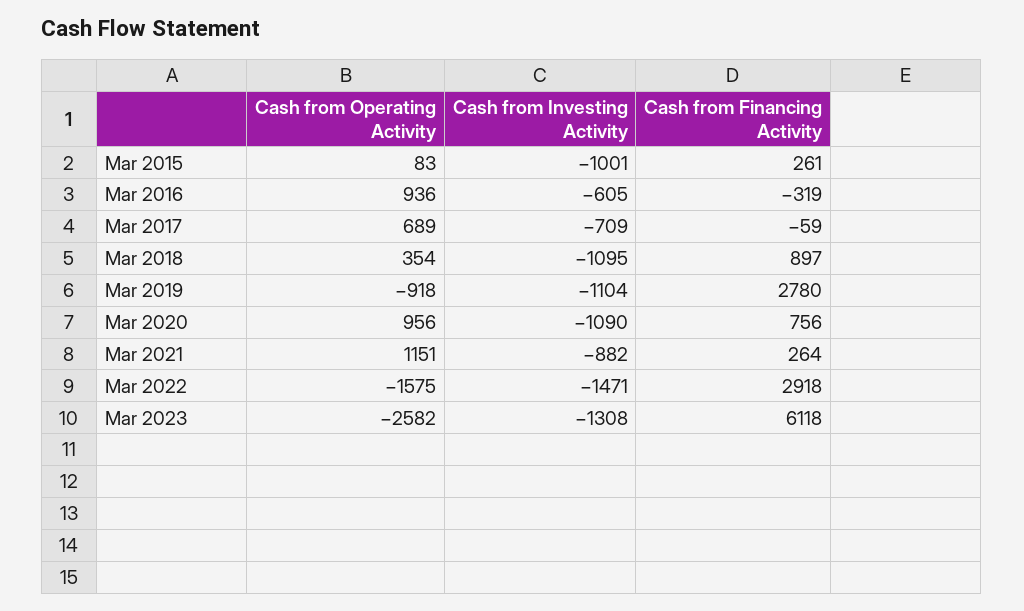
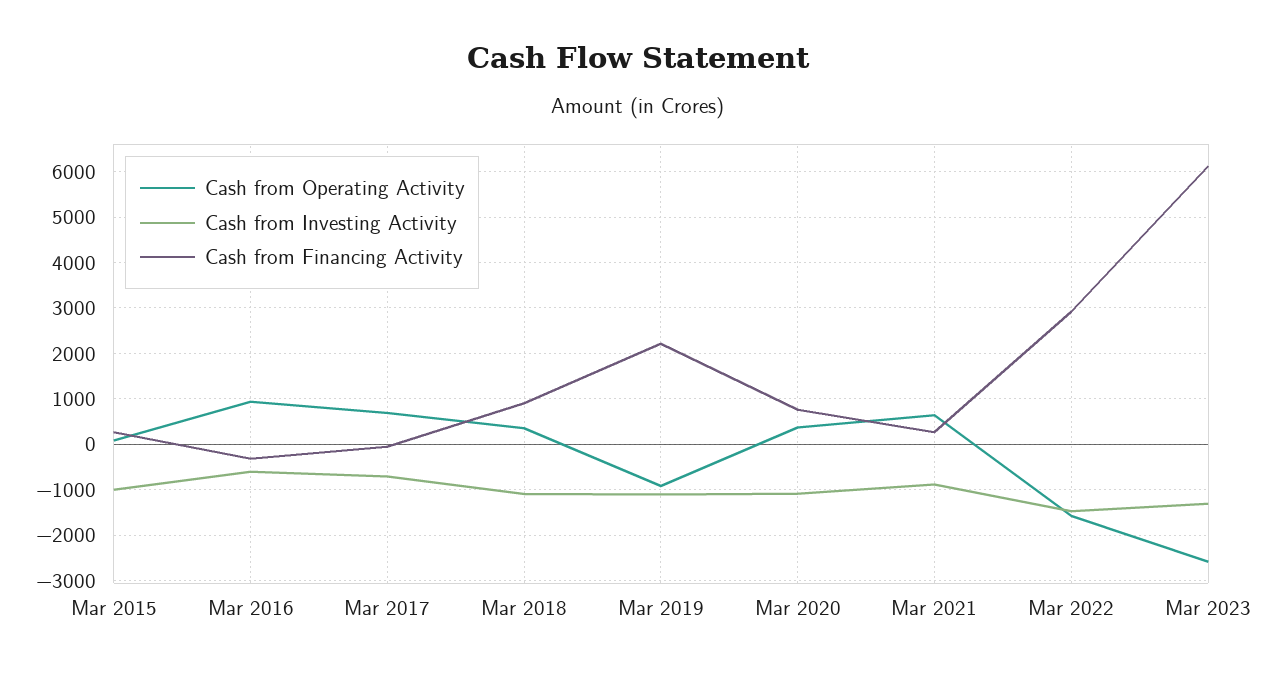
Cash from Financing Activity, Mar 2019: 2780 -> 2200
Cash from Operating Activity, Mar 2020: 956 -> 400
Cash from Operating Activity, Mar 2021: 1151 -> 600

